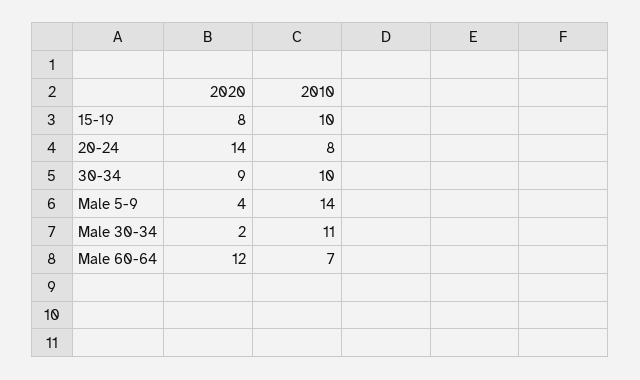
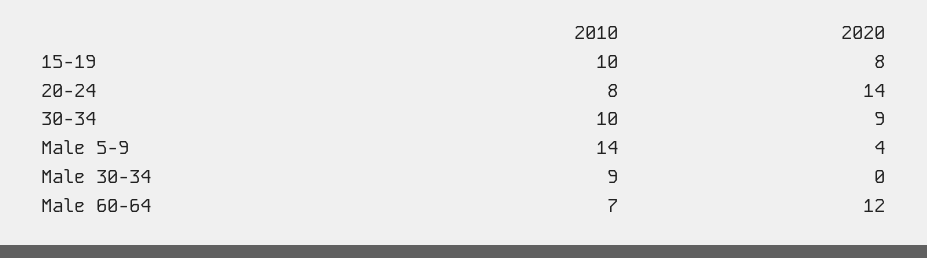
2020, Male 30-34: 2 -> 0
2010, Male 30-34: 11 -> 9

